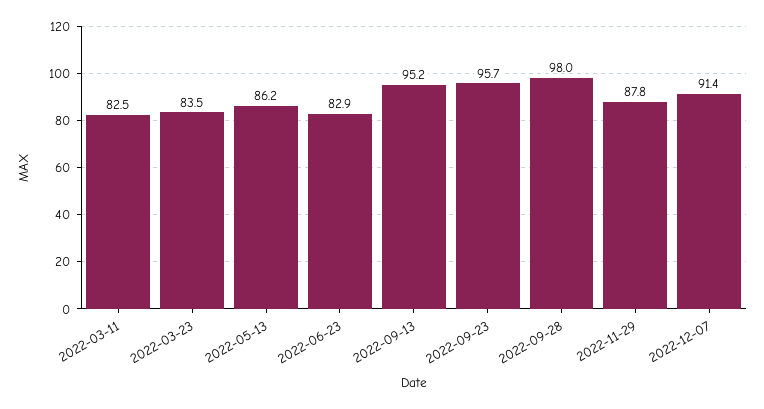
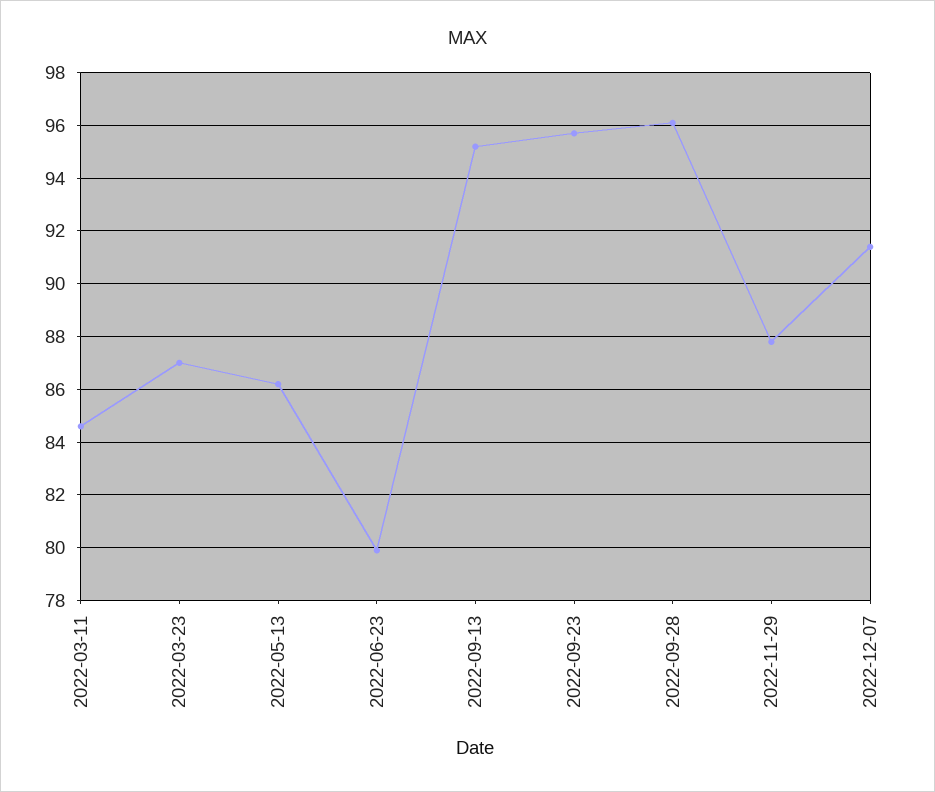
2022-03-11: 82.5 -> 84.5
2022-03-23: 83.5 -> 87
2022-06-23: 82.9 -> 80
2022-09-28: 98 -> 96

